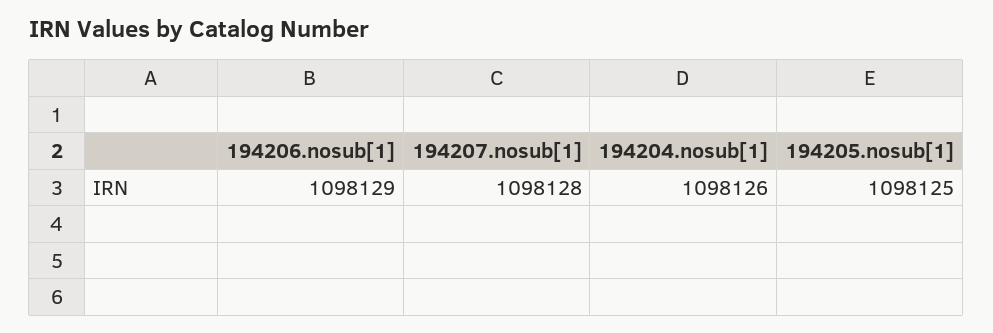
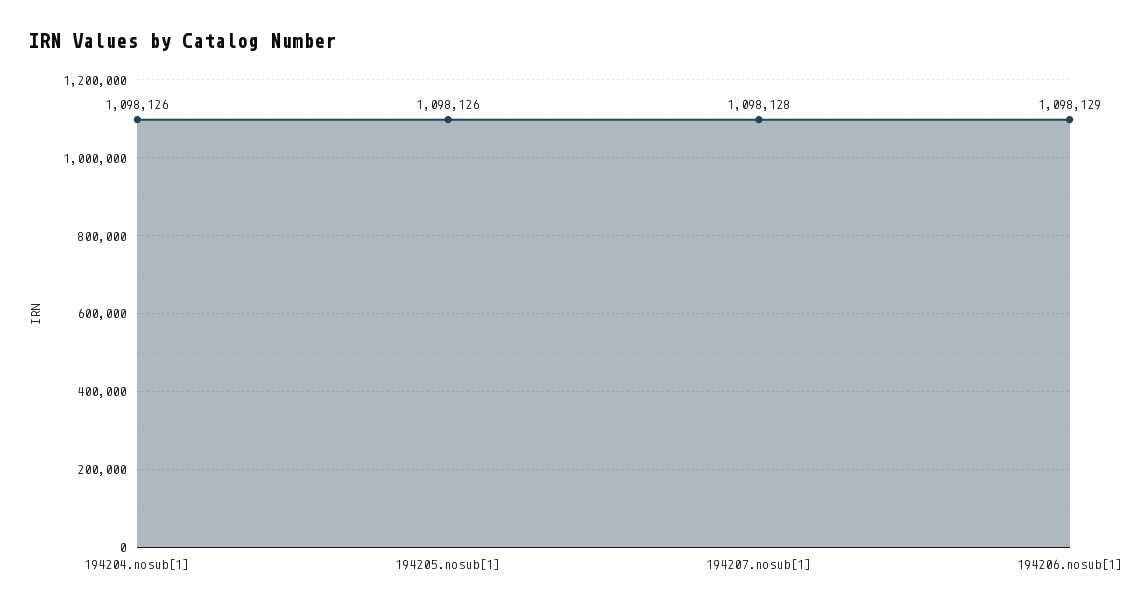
194205.nosub[1]: 1098125 -> 1098126

